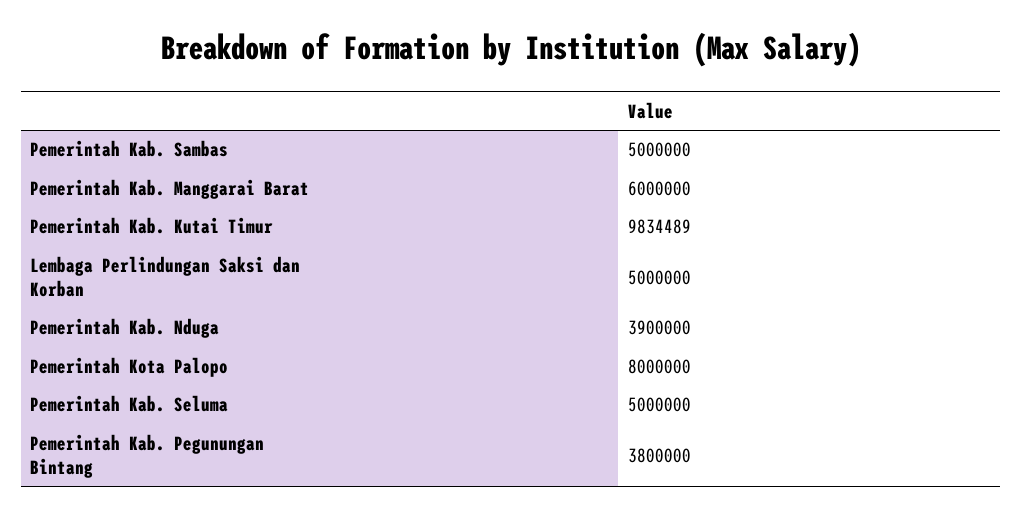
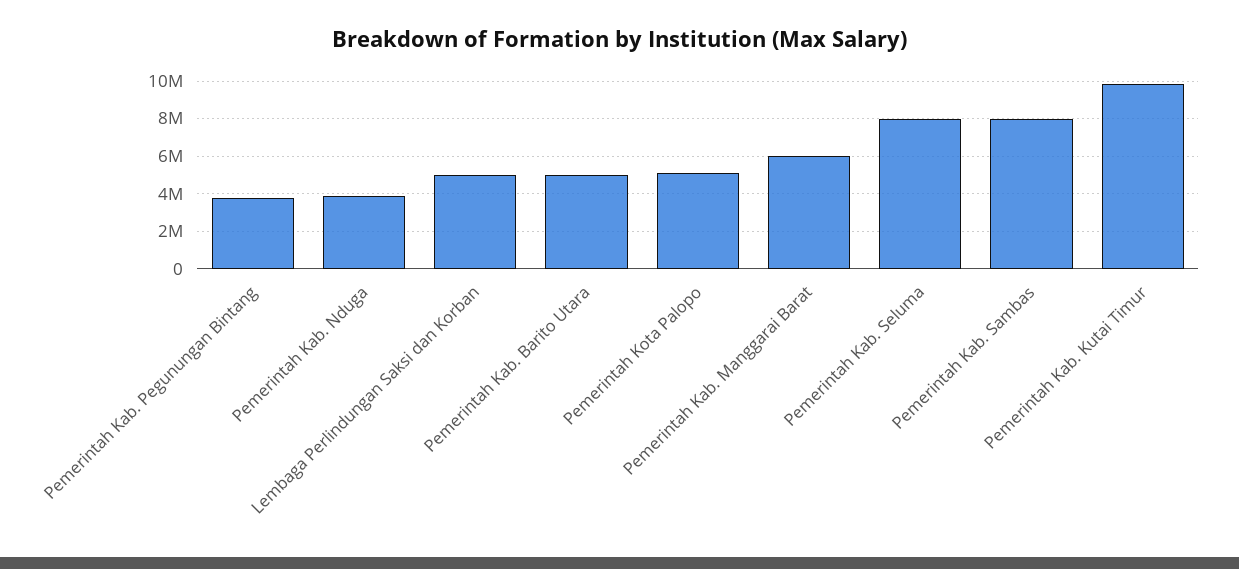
Pemerintah Kab. Sambas: 5000000 -> 8000000
Pemerintah Kota Palopo: 8000000 -> 5000000
Pemerintah Kab. Seluma: 5000000 -> 8000000
Pemerintah Kab. Barito Utara: none -> 5000000

